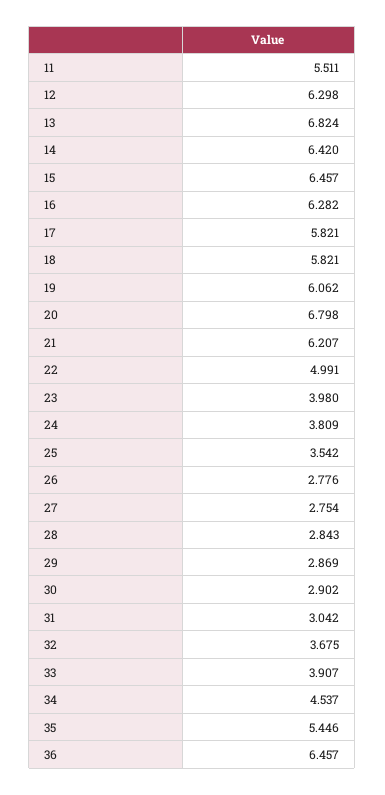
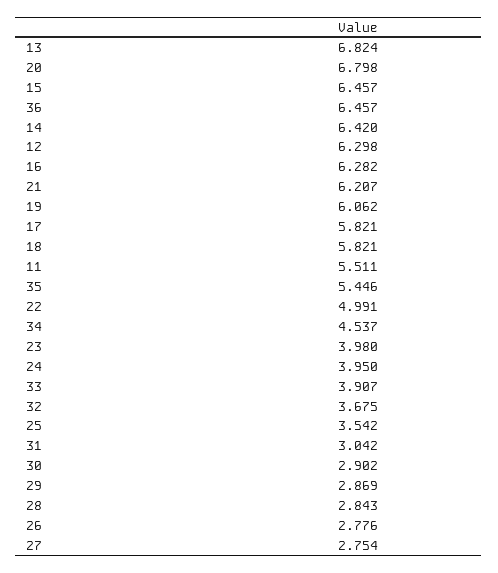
24: 3.809 -> 3.95

